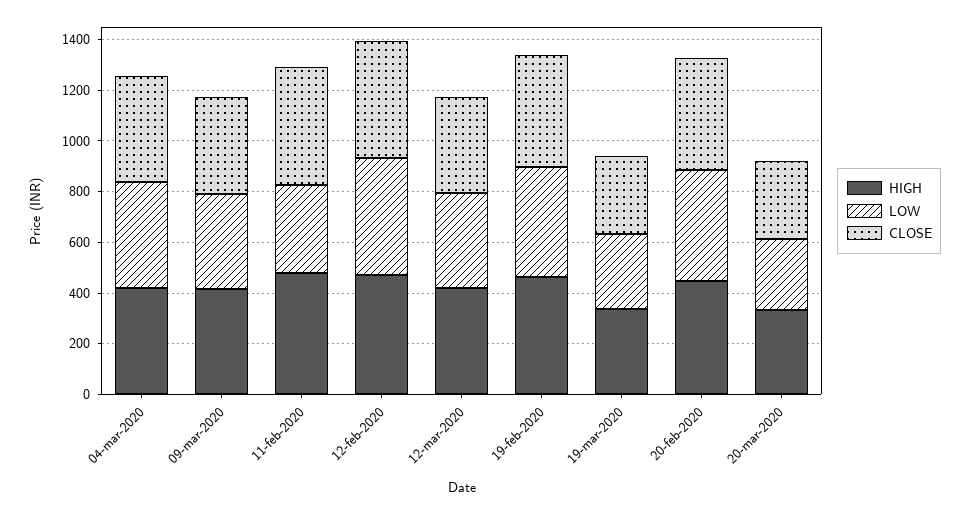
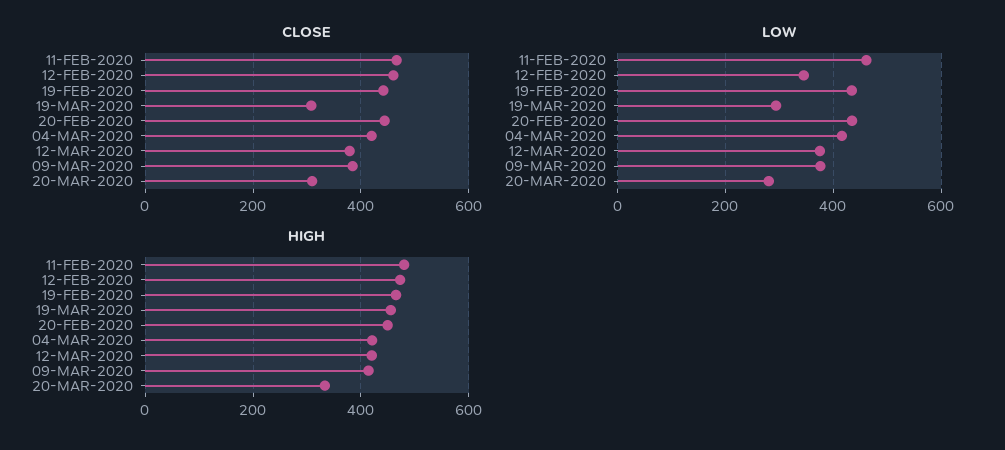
LOW, 11-feb-2020: 350 -> 460
LOW, 12-feb-2020: 450 -> 340
HIGH, 19-mar-2020: 350 -> 460

